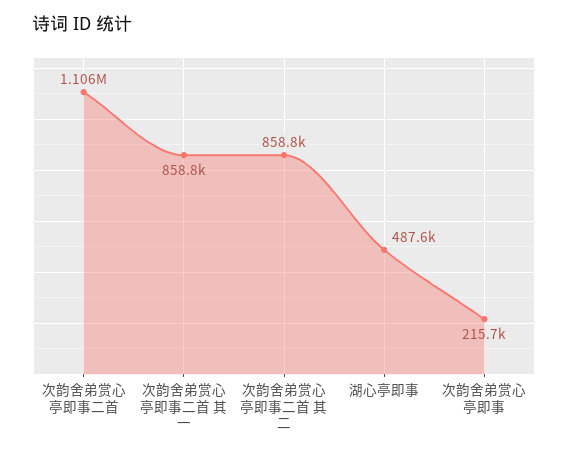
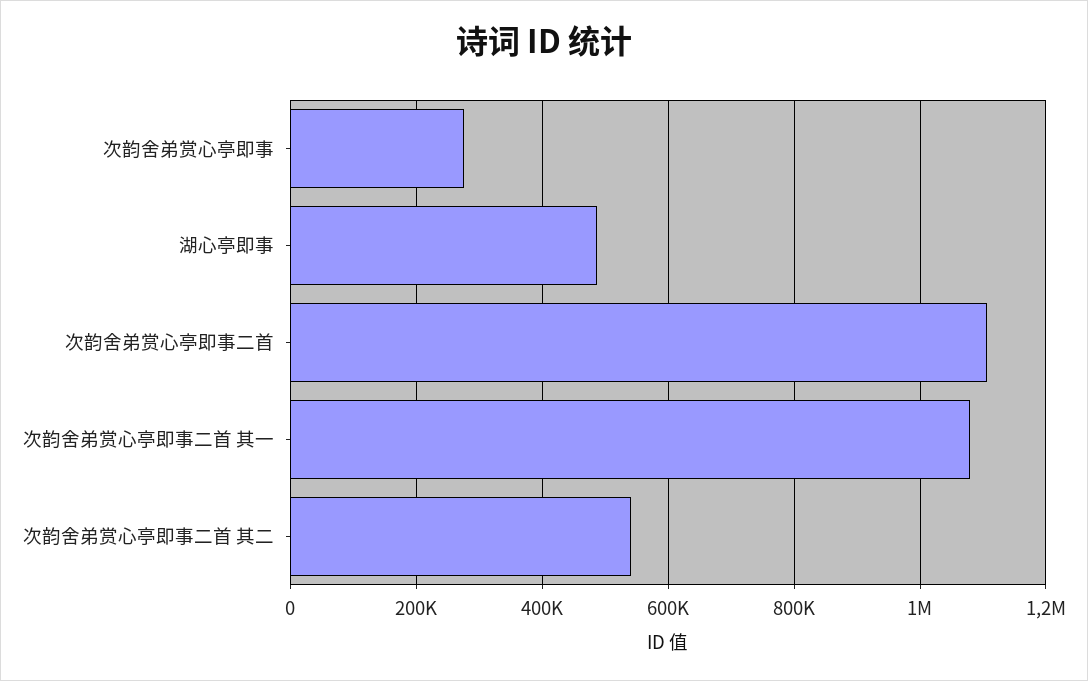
次韵舍弟赏心亭即事二首 其一: 858800 -> 1080000
次韵舍弟赏心亭即事二首 其二: 858800 -> 540000
次韵舍弟赏心亭即事: 215700 -> 280000

